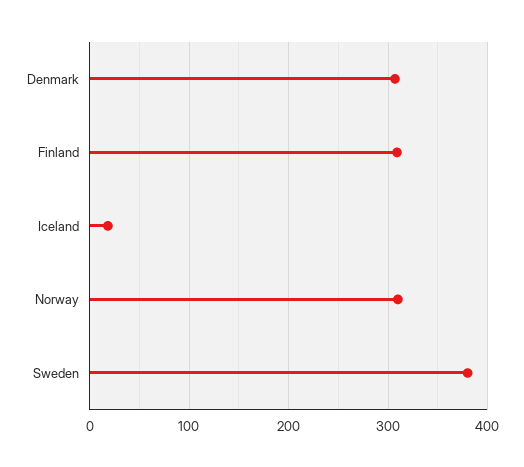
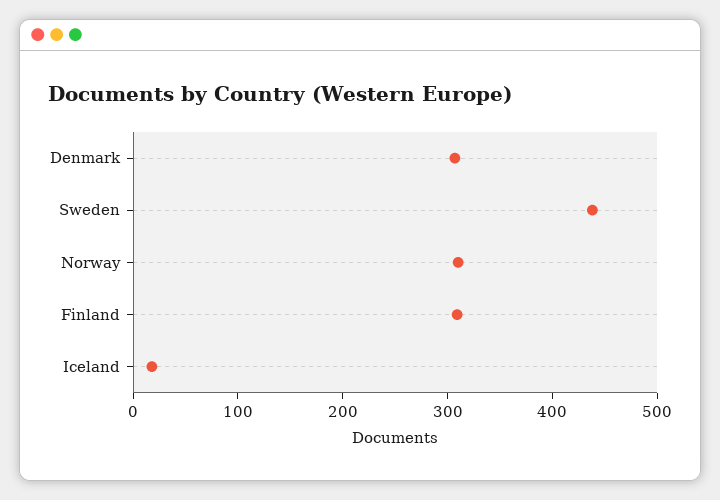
Sweden: 380 -> 440

